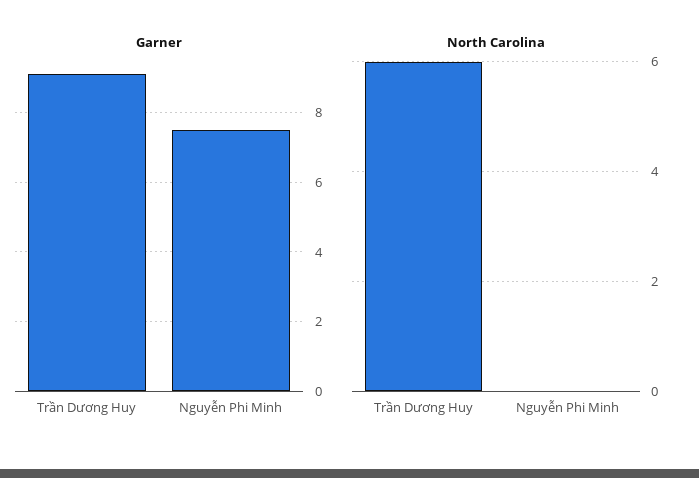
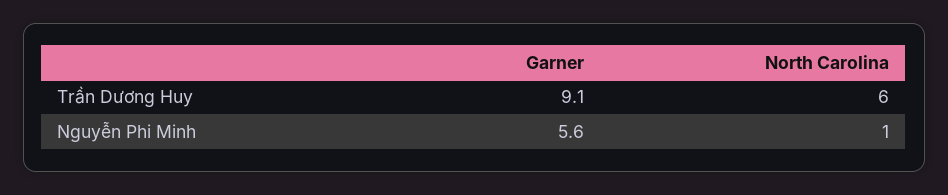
Garner, Nguyễn Phi Minh: 7.5 -> 5.6
North Carolina, Nguyễn Phi Minh: 0 -> 1

